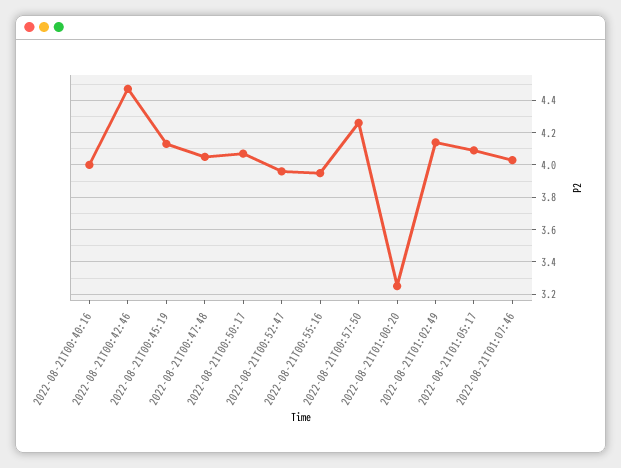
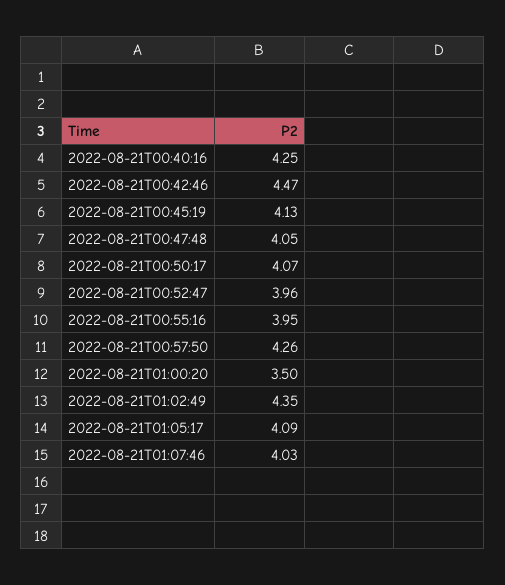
2022-08-21T00:40:16: 4 -> 4.25
2022-08-21T01:00:20: 3.25 -> 3.5
2022-08-21T01:02:49: 4.15 -> 4.35

